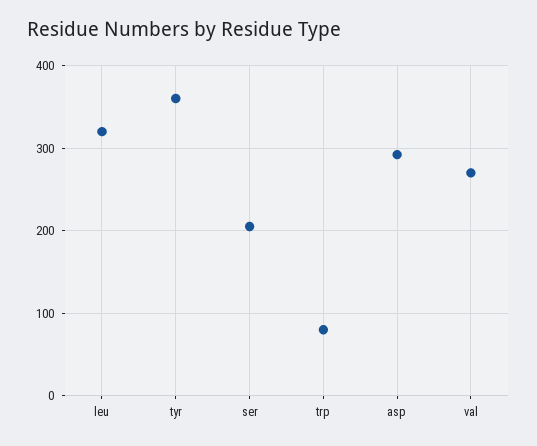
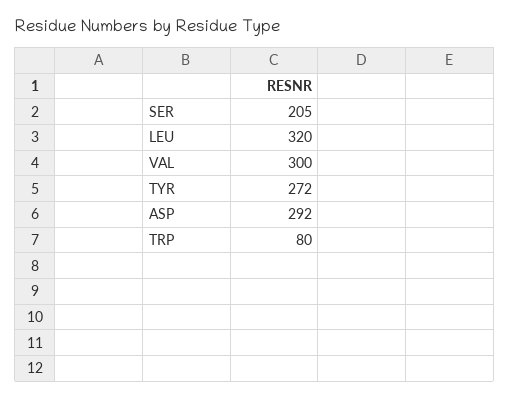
tyr: 360 -> 272
val: 270 -> 300

